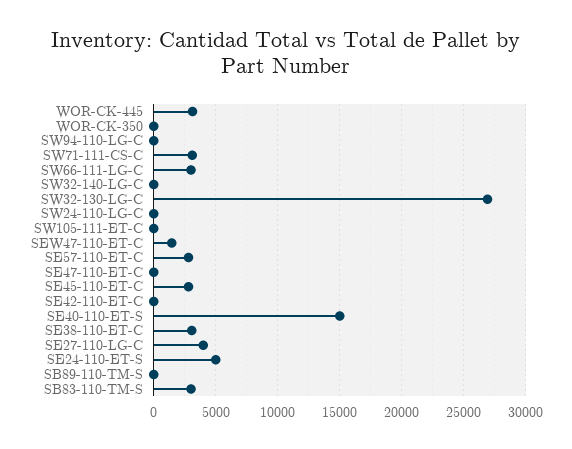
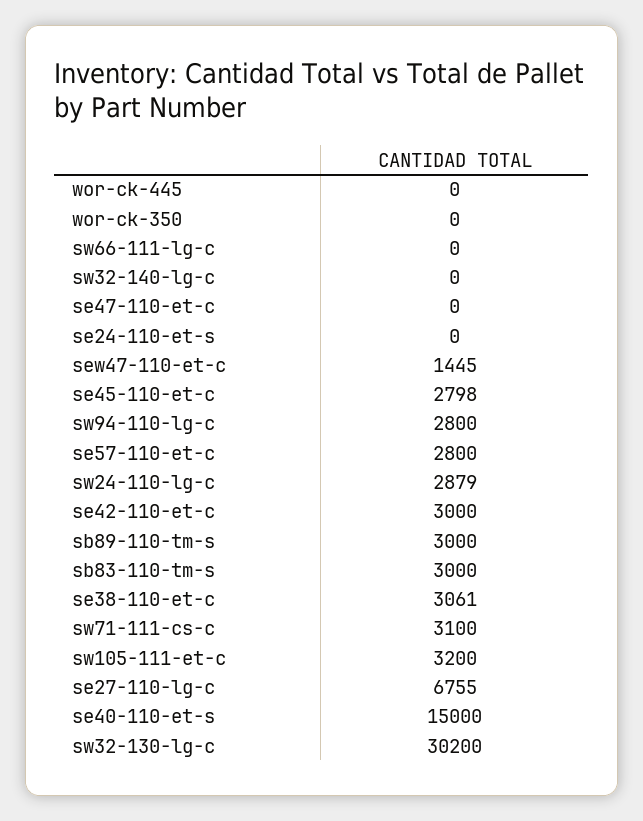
WOR-CK-445: 3000 -> 0
SW94-110-LG-C: 0 -> 2800
SW66-111-LG-C: 3000 -> 0
SW32-130-LG-C: 27000 -> 30200
SW24-110-LG-C: 0 -> 2879
SW105-111-ET-C: 0 -> 3200
SE42-110-ET-C: 0 -> 3000
SE27-110-LG-C: 4000 -> 6755
SE24-110-ET-S: 5000 -> 0
SB89-110-TM-S: 0 -> 3000

